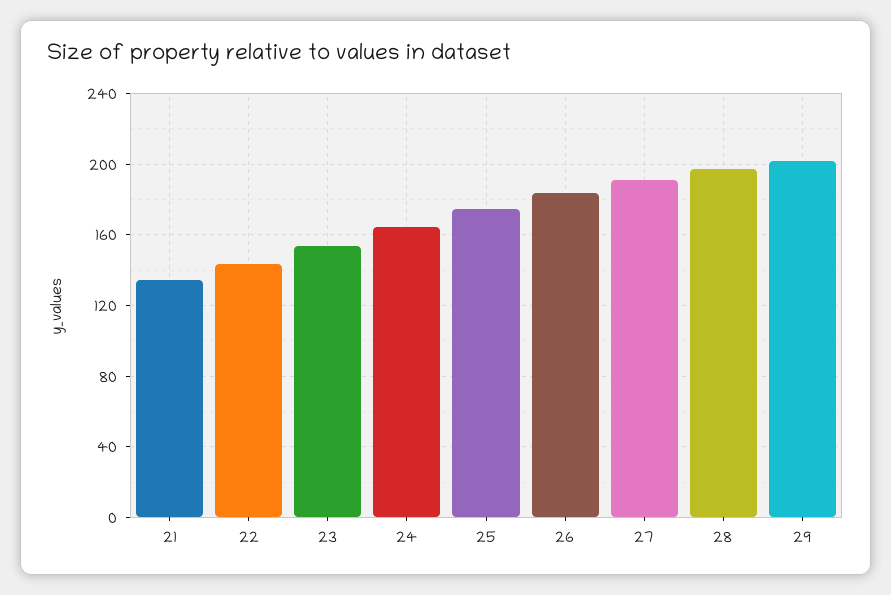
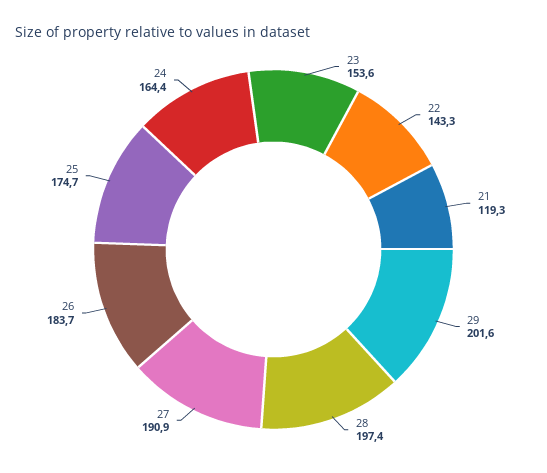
21: 135 -> 119.3

